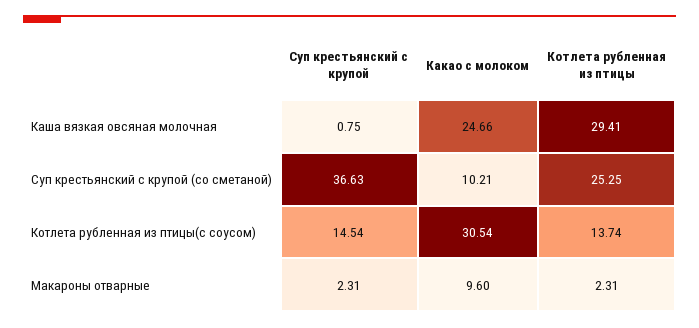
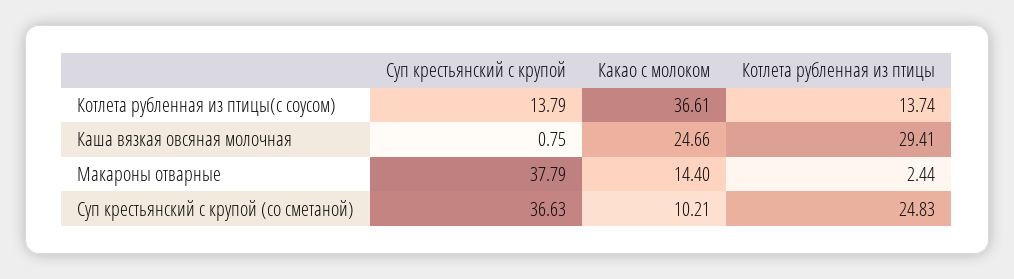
Котлета рубленная из птицы, Суп крестьянский с крупой (со сметаной): 25.25 -> 24.83
Суп крестьянский с крупой, Котлета рубленная из птицы(с соусом): 14.54 -> 13.79
Какао с молоком, Котлета рубленная из птицы(с соусом): 30.54 -> 36.61
Суп крестьянский с крупой, Макароны отварные: 2.31 -> 37.79
Какао с молоком, Макароны отварные: 9.6 -> 14.4
Котлета рубленная из птицы, Макароны отварные: 2.31 -> 2.44

